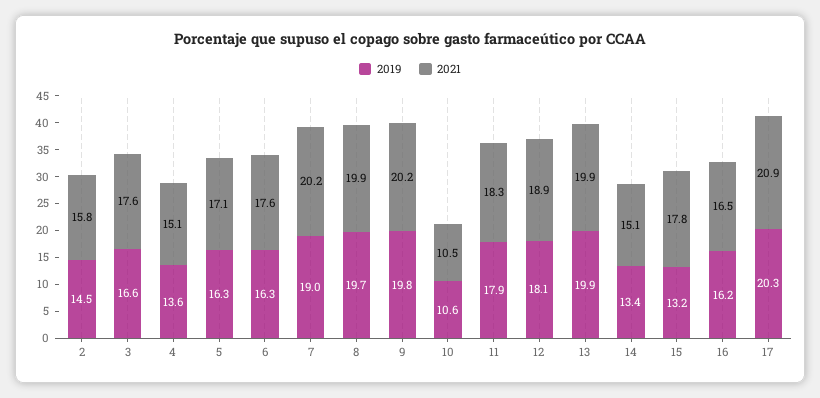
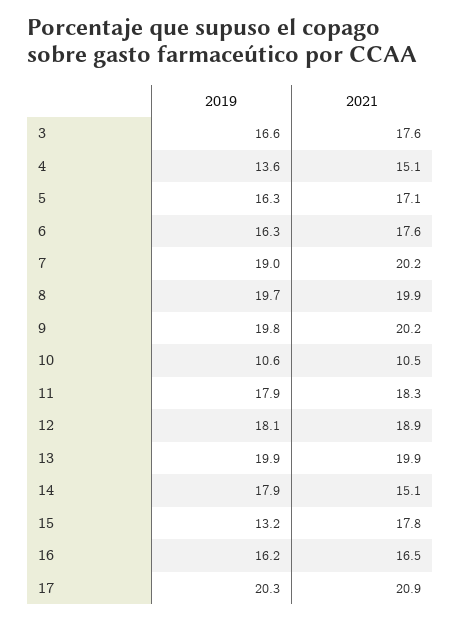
2019, 2: 14.5 -> none
2021, 2: 15.8 -> none
2019, 14: 13.4 -> 17.9

